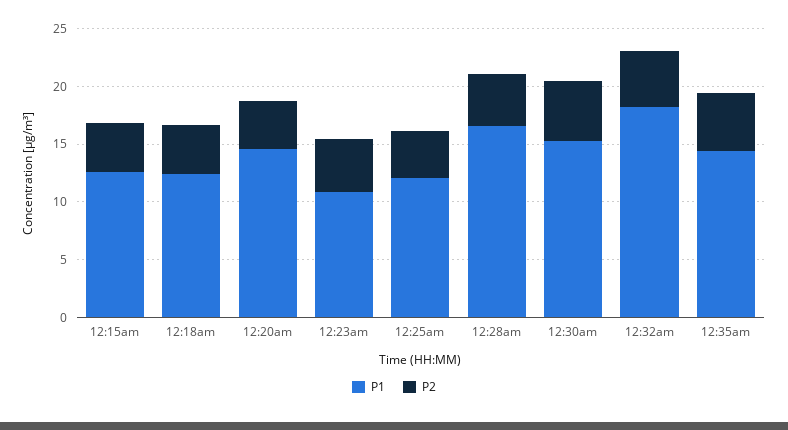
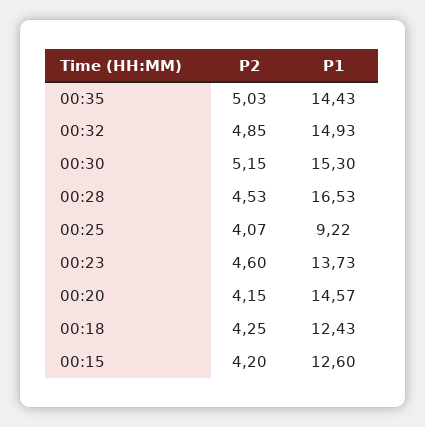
P1, 12:23am: 11 -> 13.73
P1, 12:25am: 12 -> 9.22
P1, 12:32am: 18 -> 14.93

